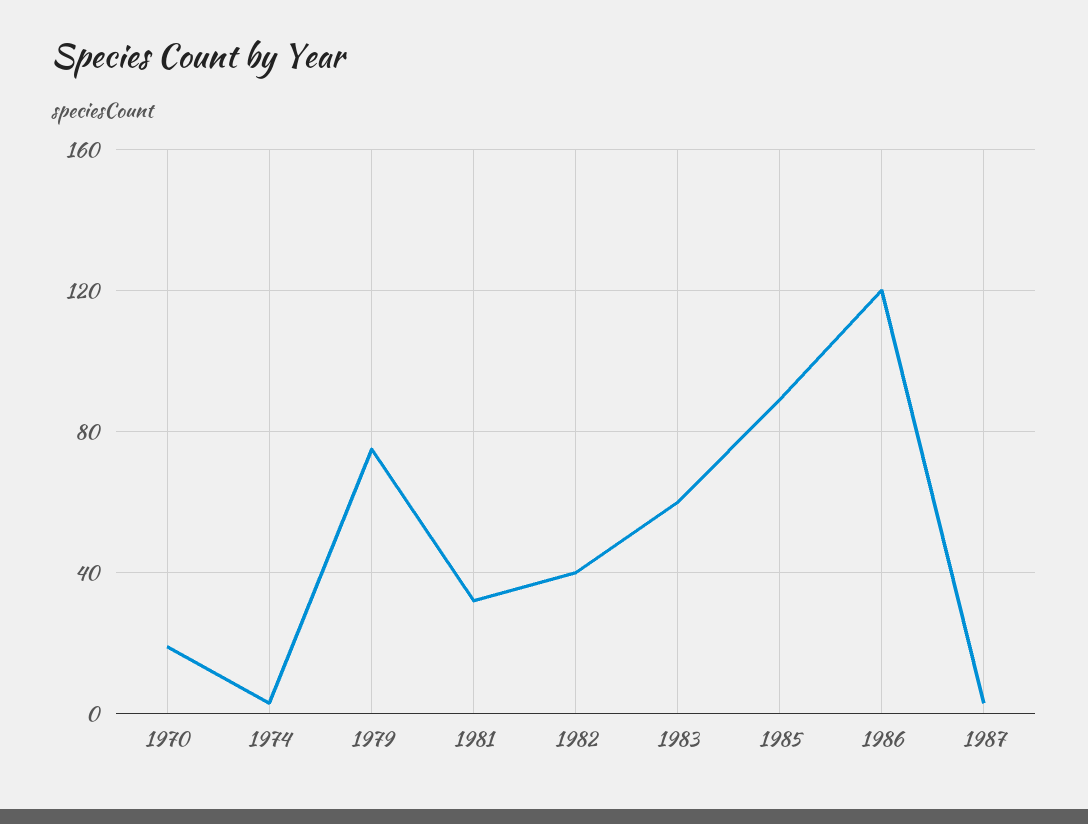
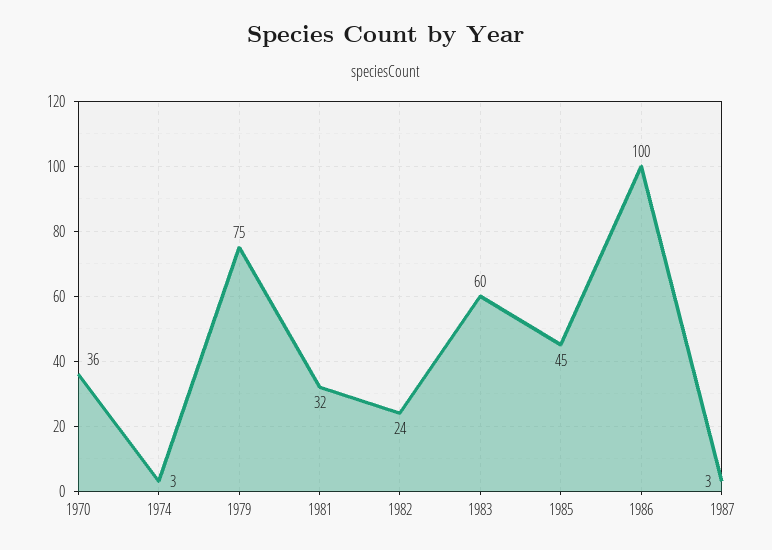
1970: 20 -> 36
1982: 40 -> 24
1985: 90 -> 45
1986: 120 -> 100

